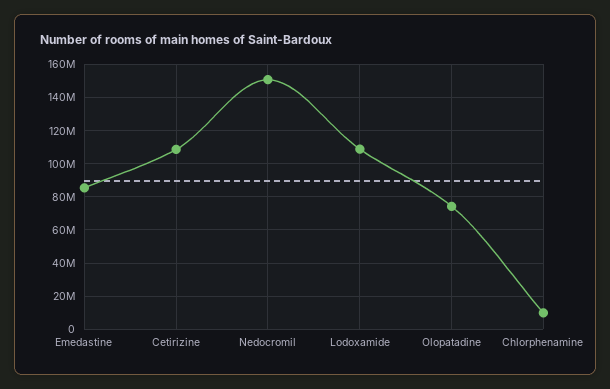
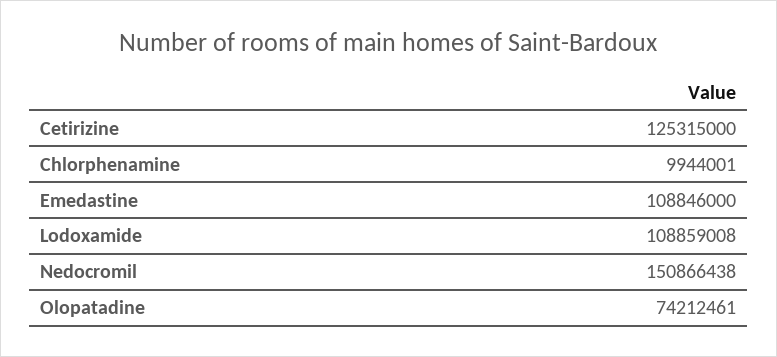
Emedastine: 85000000 -> 108846000
Cetirizine: 110000000 -> 125315000

